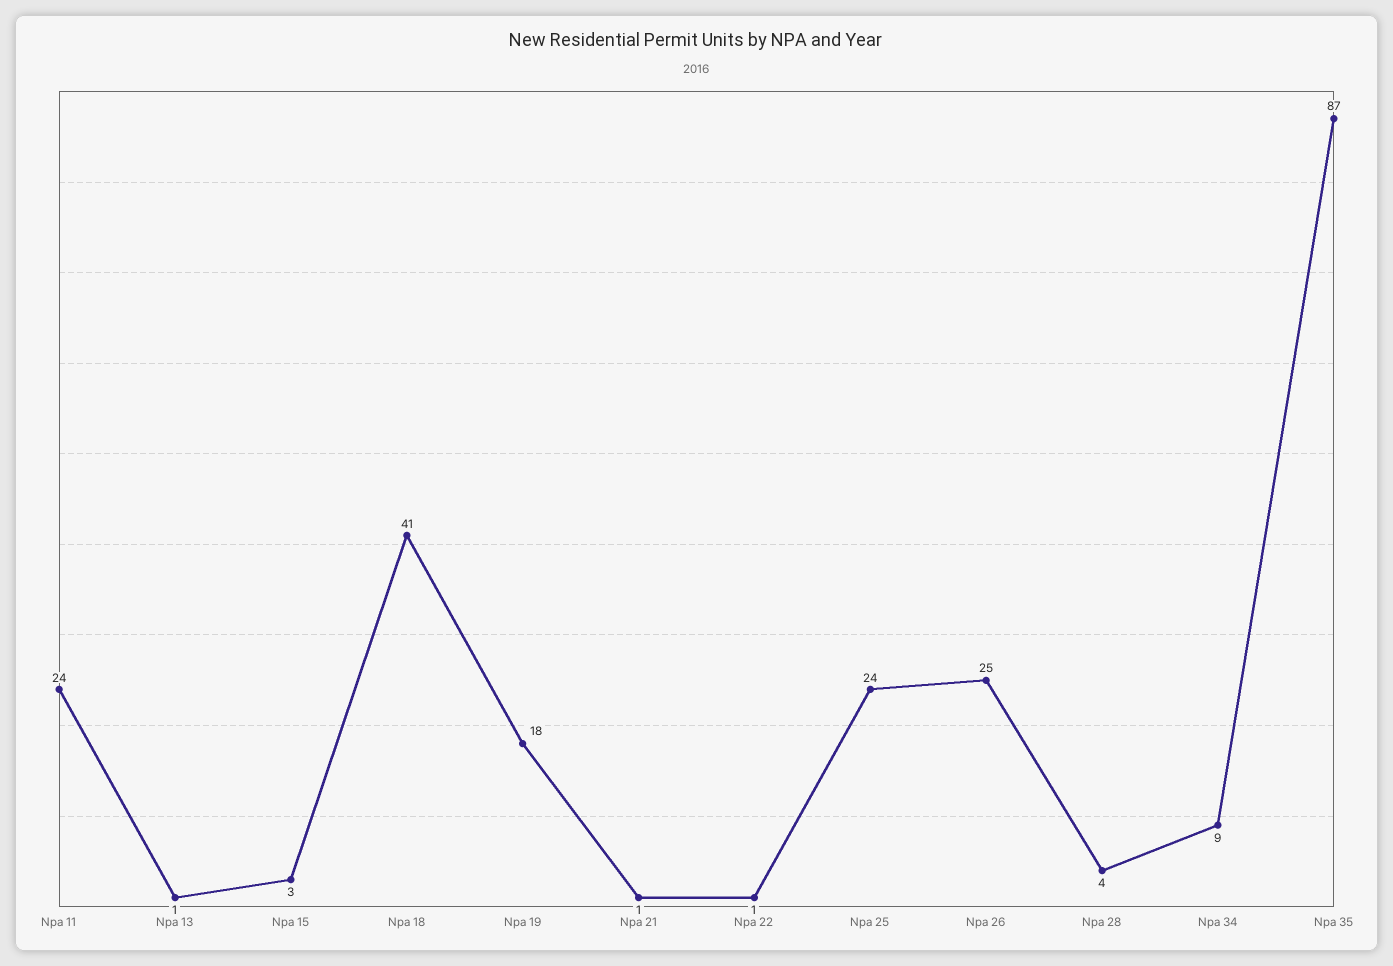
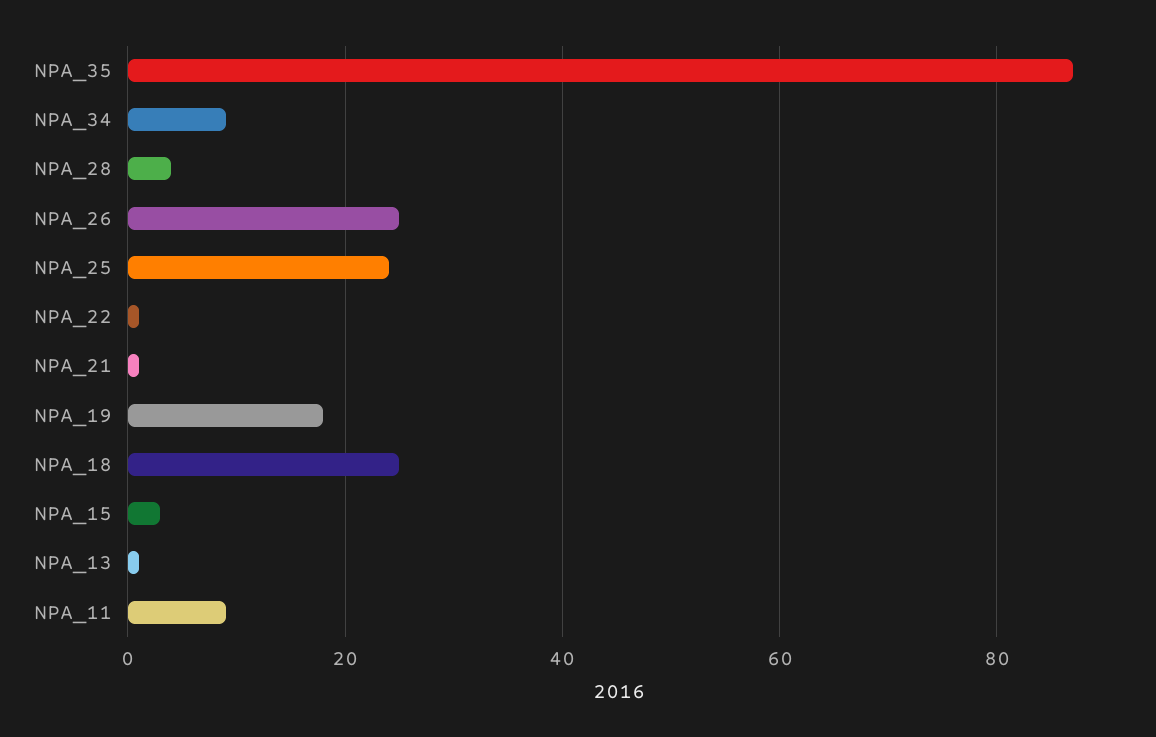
Npa 11: 24 -> 10
Npa 18: 41 -> 25

